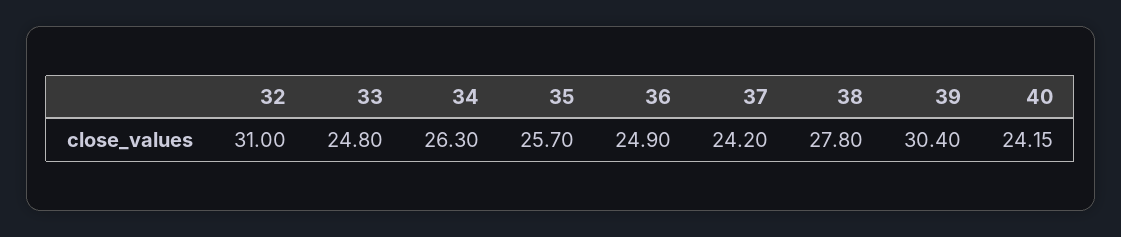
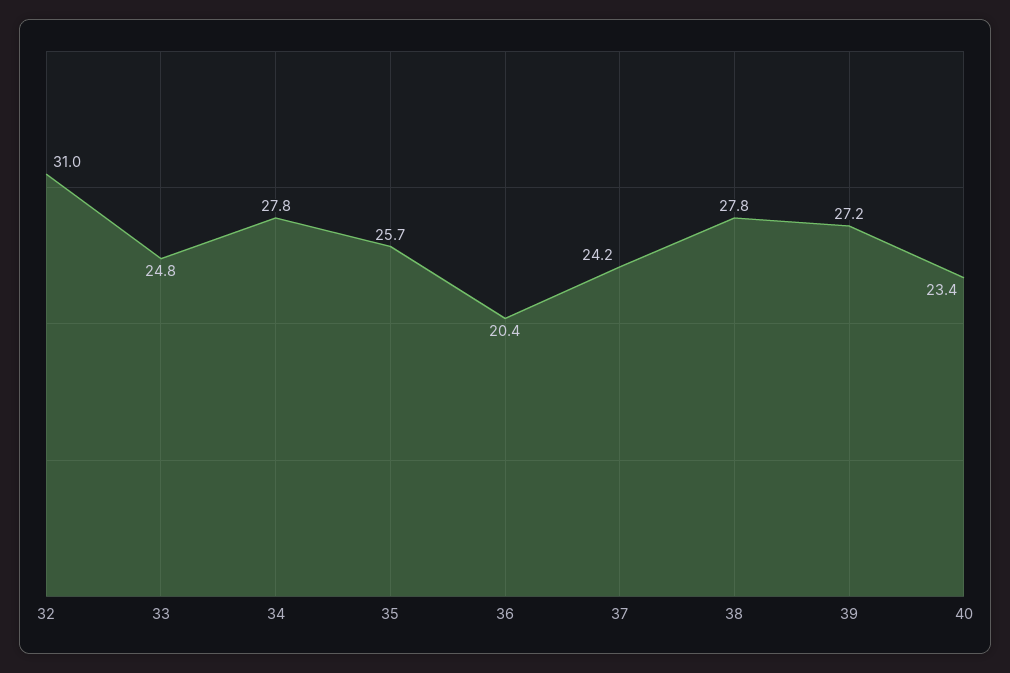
34: 26.3 -> 27.8
36: 24.9 -> 20.4
39: 30.4 -> 27.2
40: 24.15 -> 23.4

